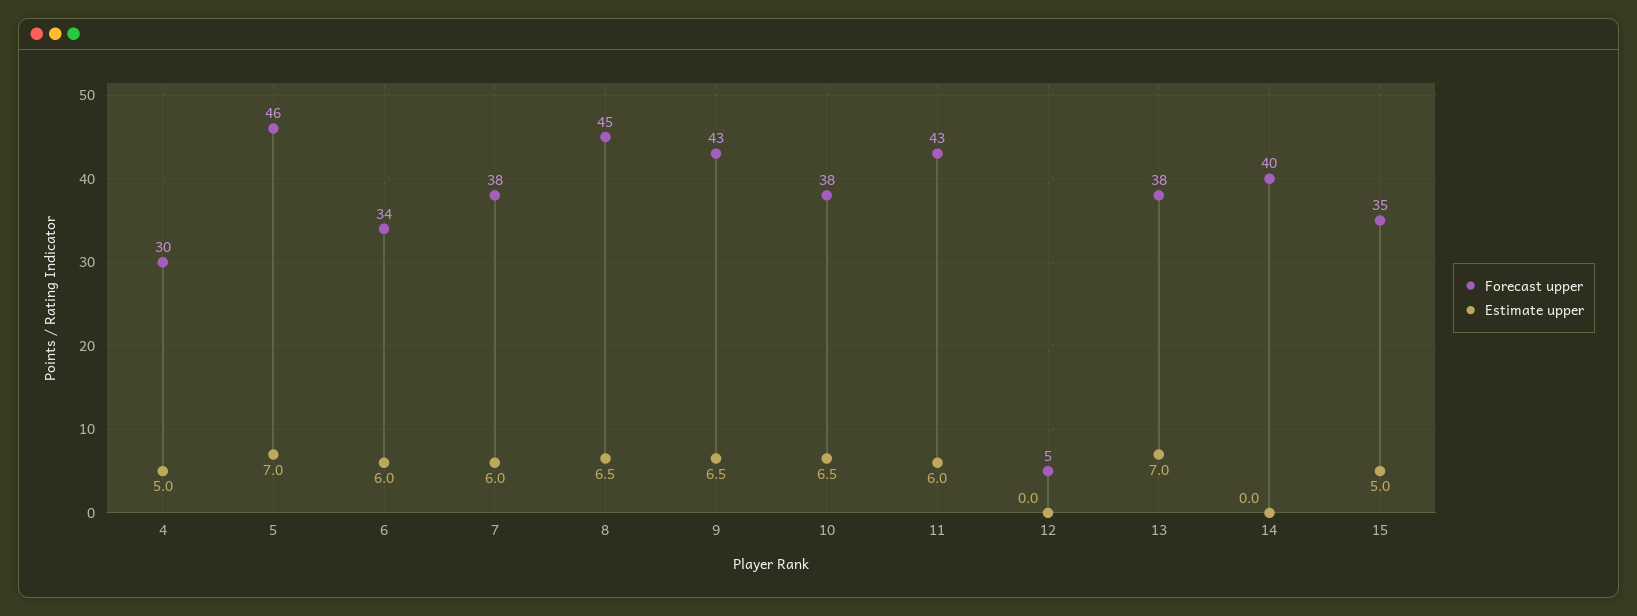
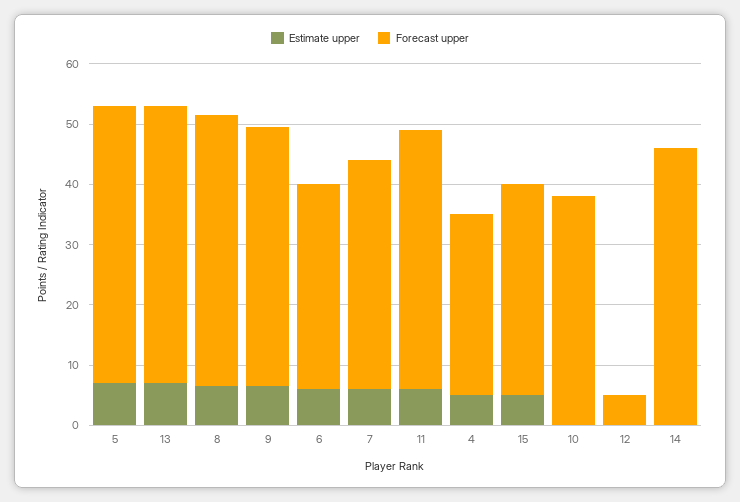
Estimate upper, 10: 6.5 -> 0
Forecast upper, 13: 38 -> 46
Forecast upper, 14: 40 -> 46

